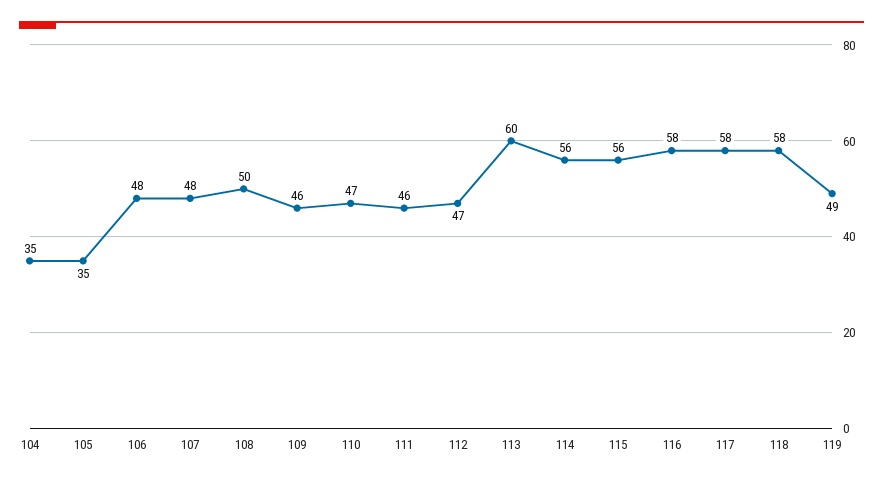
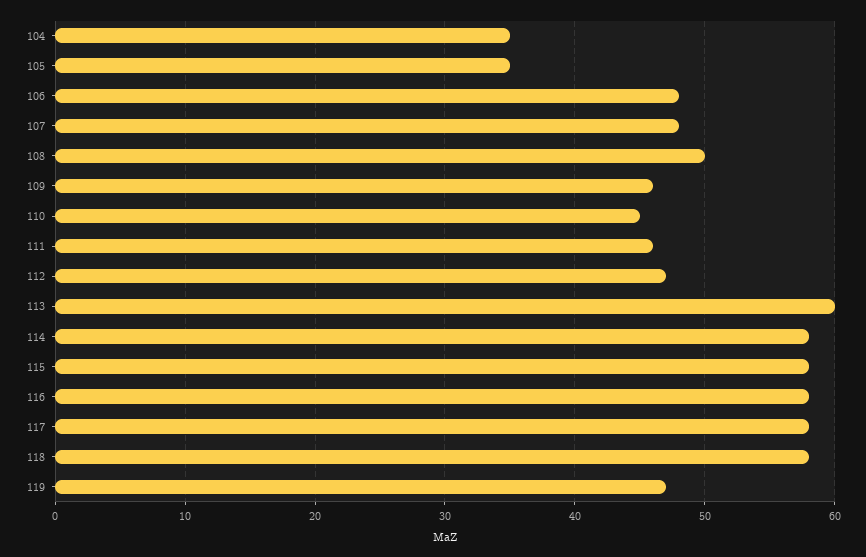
110: 47 -> 45
114: 56 -> 58
115: 56 -> 58
119: 49 -> 47

